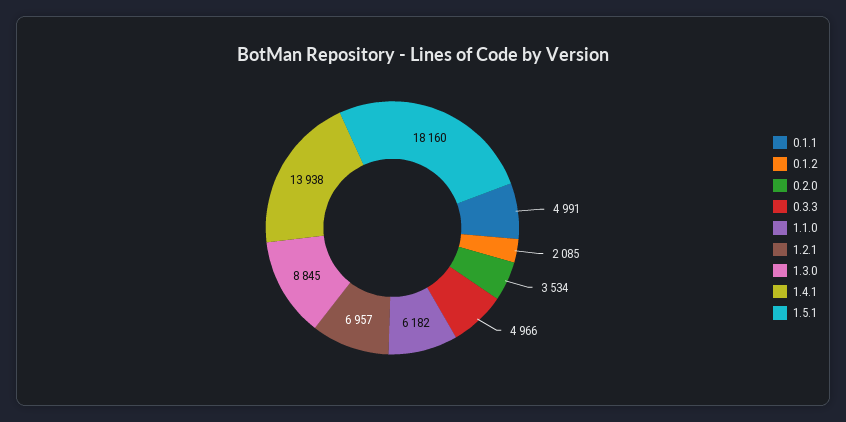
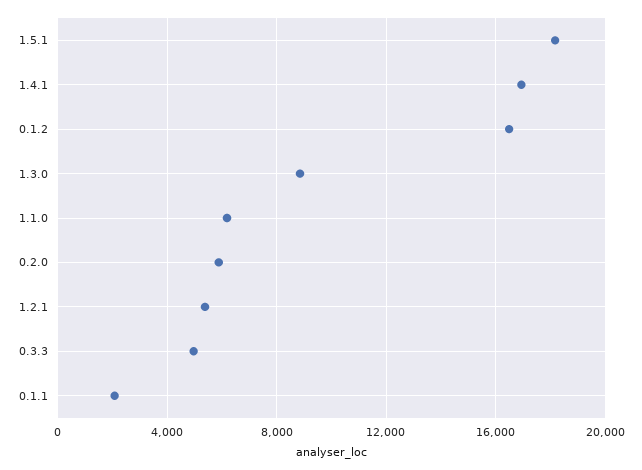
0.1.1: 4991 -> 2000
0.1.2: 2085 -> 16500
0.2.0: 3534 -> 6000
1.2.1: 6957 -> 5500
1.4.1: 13938 -> 17000

